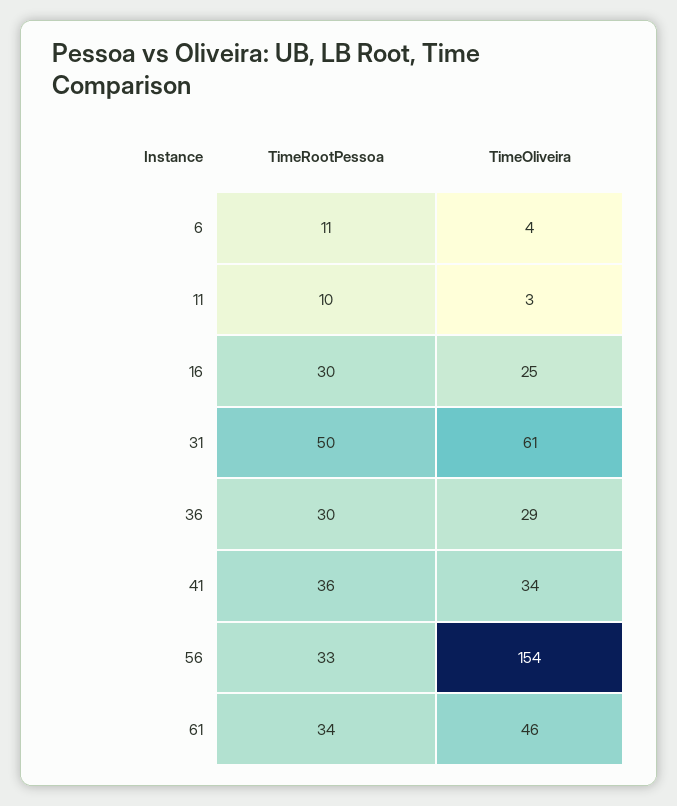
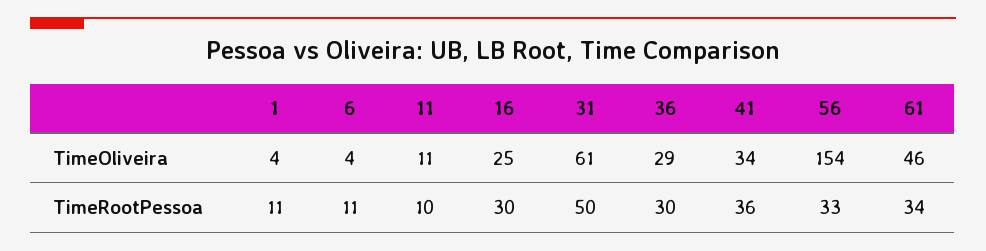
TimeOliveira, 11: 3 -> 11
TimeOliveira, 1: none -> 4
TimeRootPessoa, 1: none -> 11

